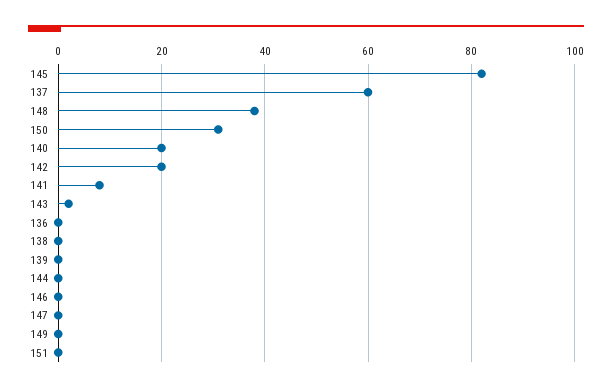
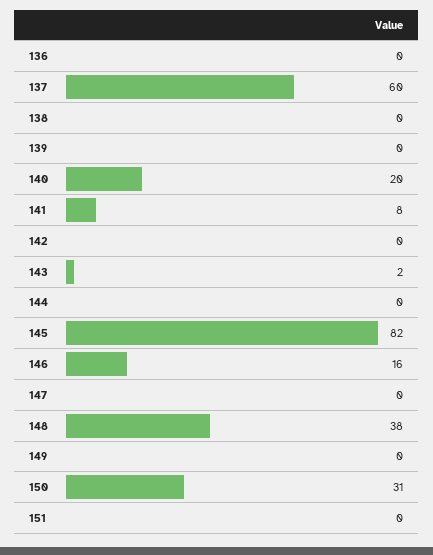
142: 20 -> 0
146: 0 -> 16

